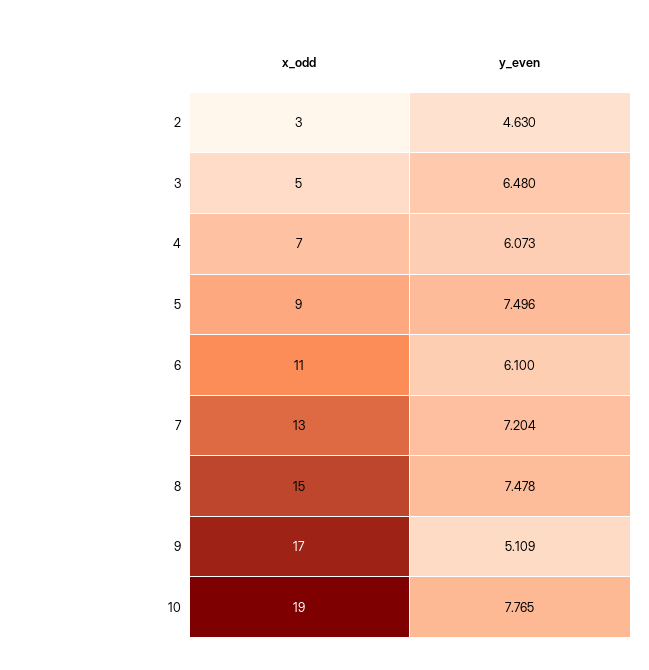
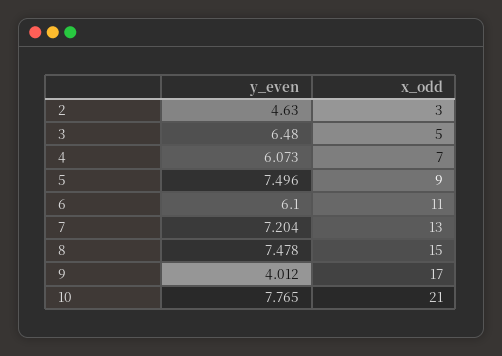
y_even, 9: 5.109 -> 4.012
x_odd, 10: 19 -> 21

